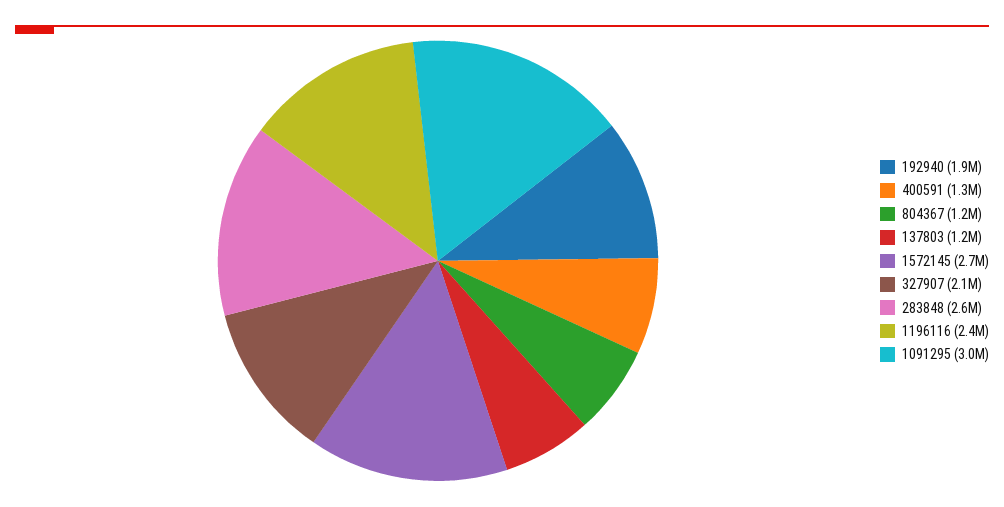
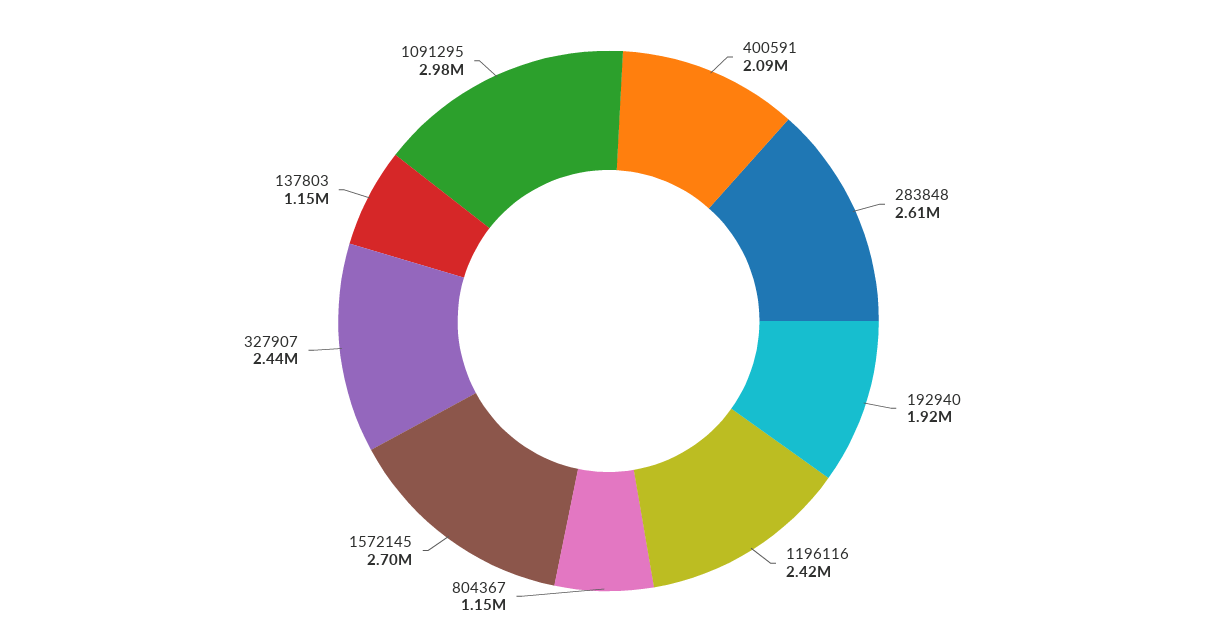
400591: 1300000 -> 2090000
327907: 2100000 -> 2440000

